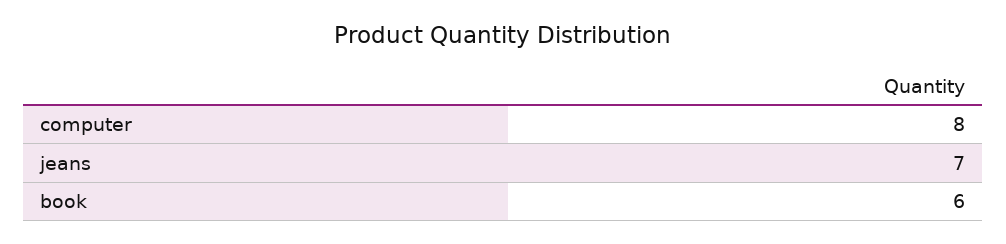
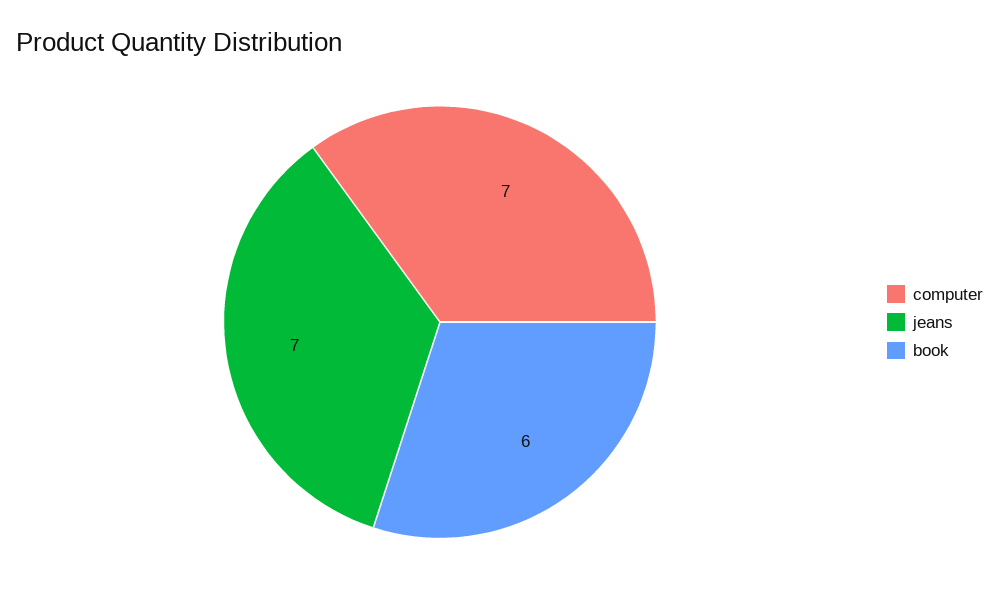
computer: 8 -> 7

